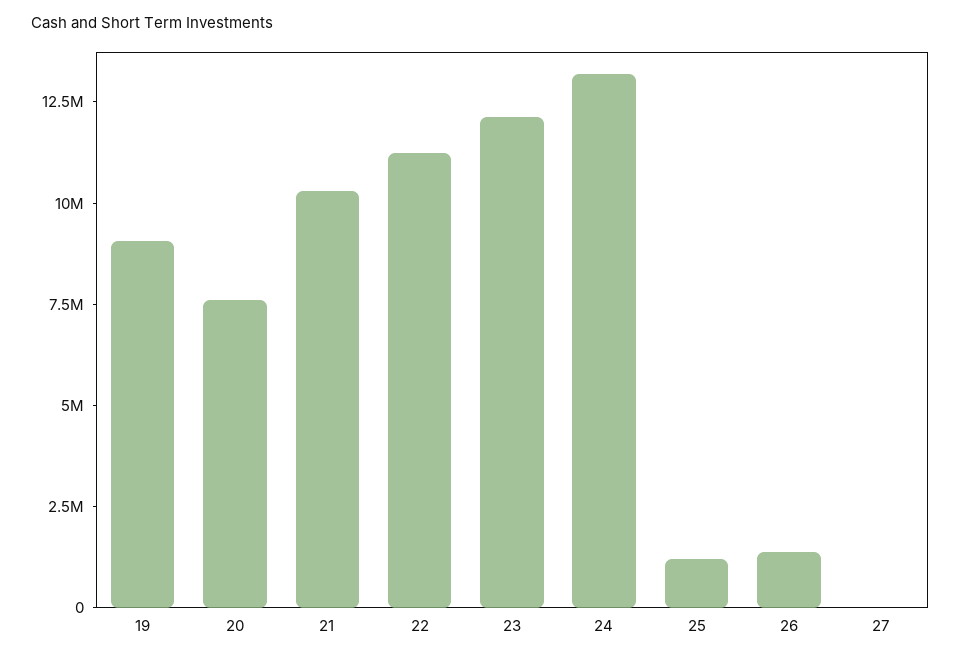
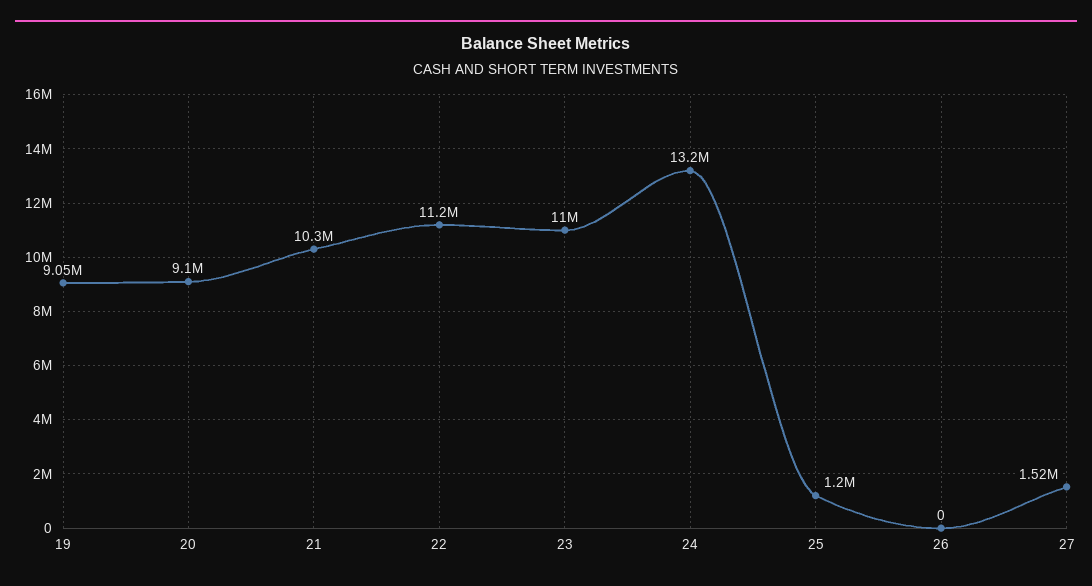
20: 7500000 -> 9100000
23: 12000000 -> 11000000
26: 1500000 -> 0
27: 0 -> 1520000

